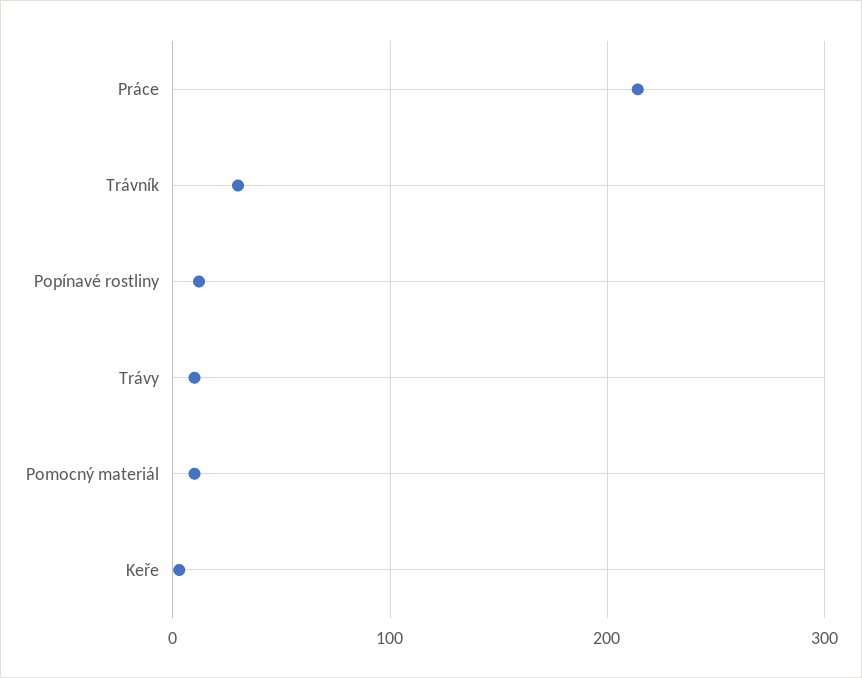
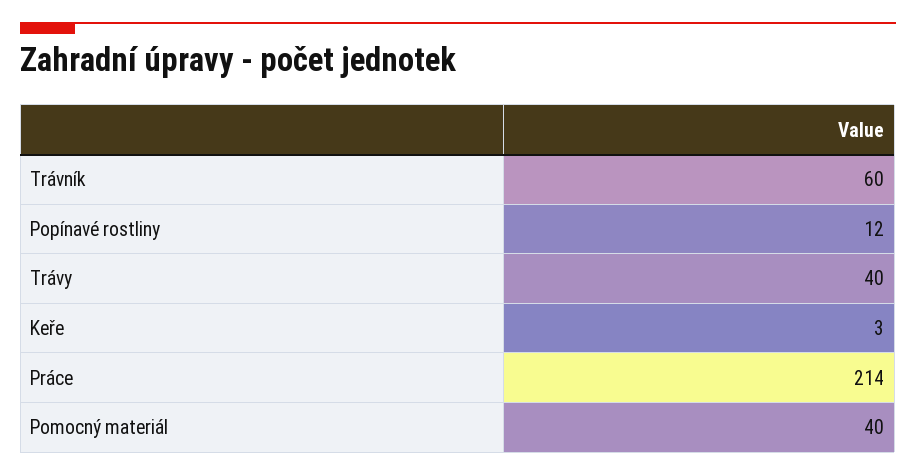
Trávník: 30 -> 60
Trávy: 10 -> 40
Pomocný materiál: 10 -> 40

